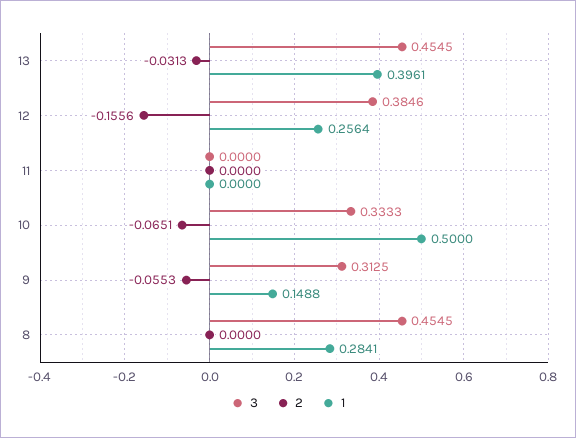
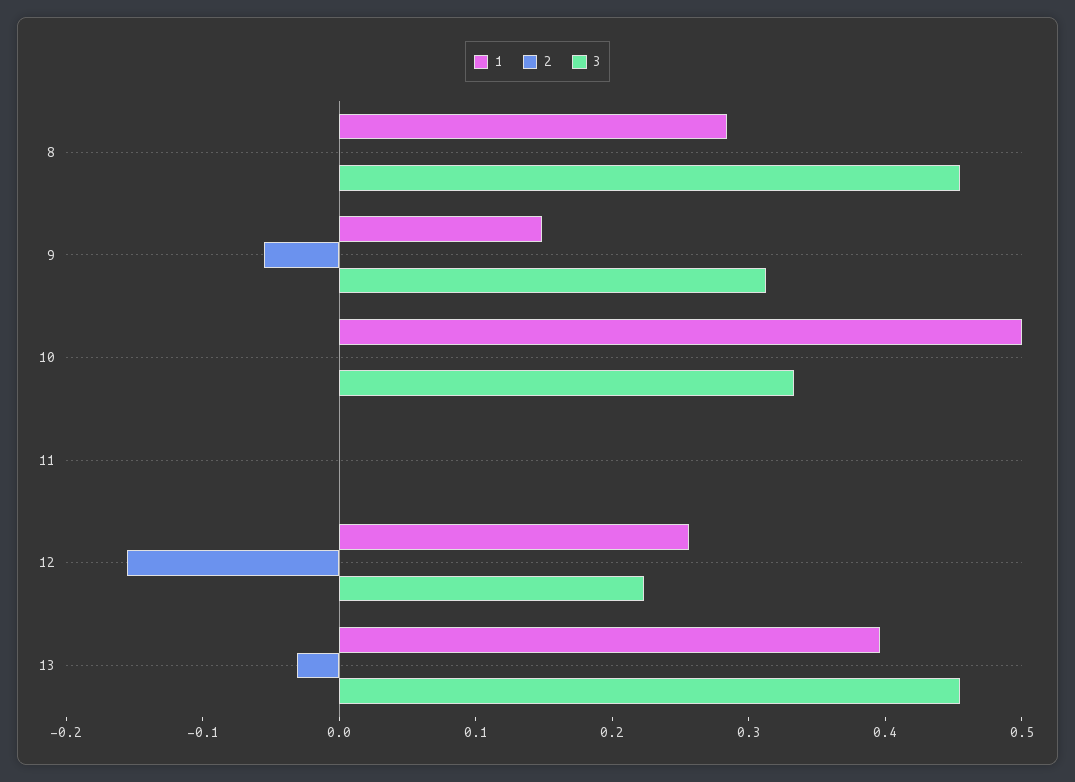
3, 12: 0.3846 -> 0.22
2, 10: -0.0651 -> 0

